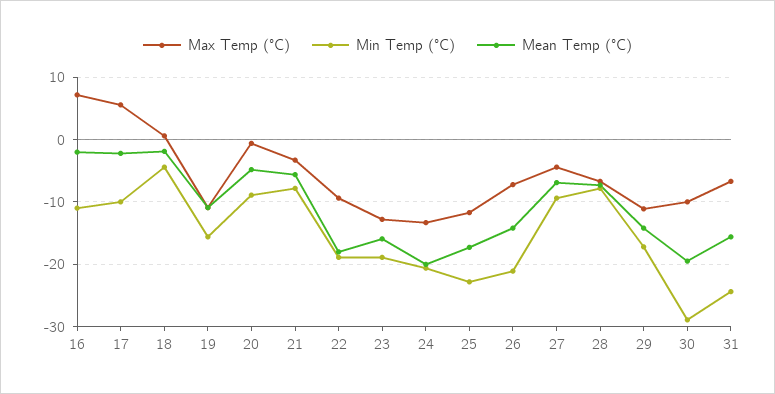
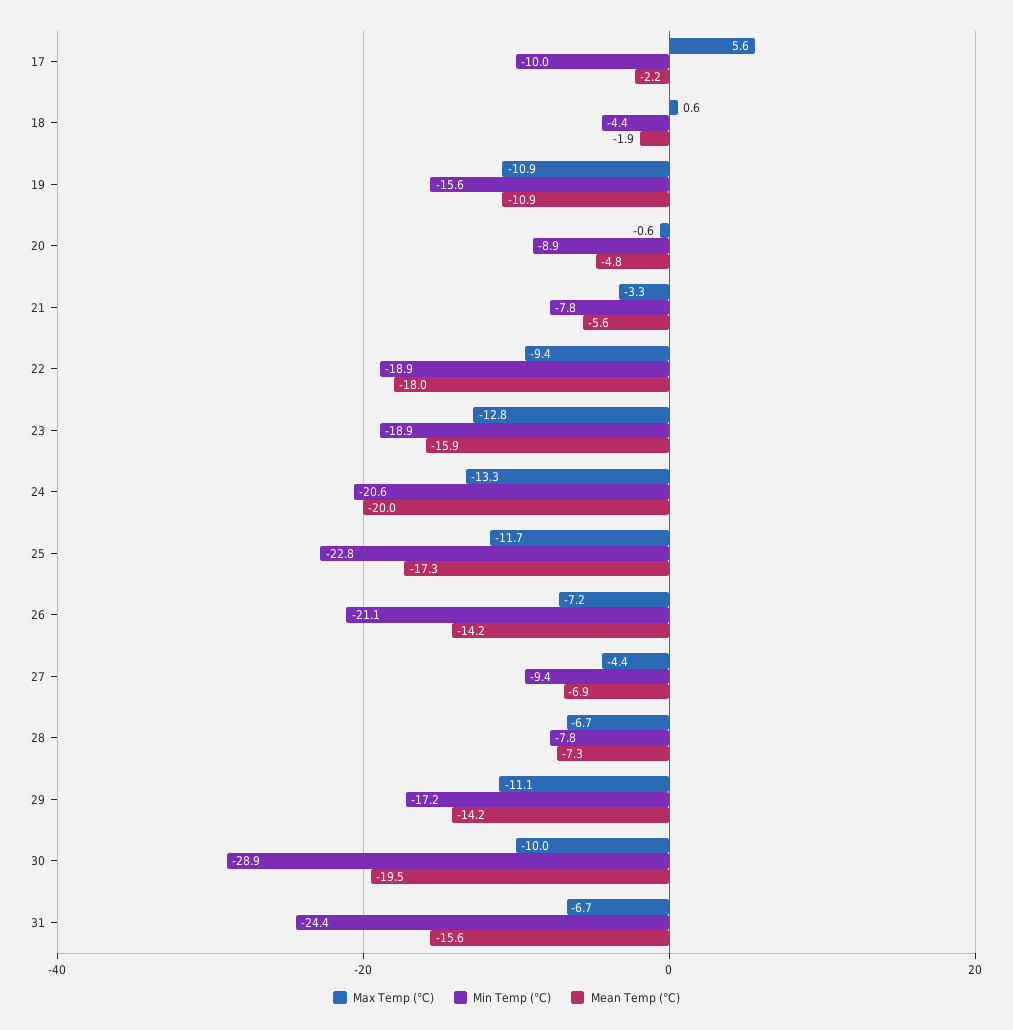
Max Temp (°C), 16: 7 -> none
Min Temp (°C), 16: -11 -> none
Mean Temp (°C), 16: -2 -> none

